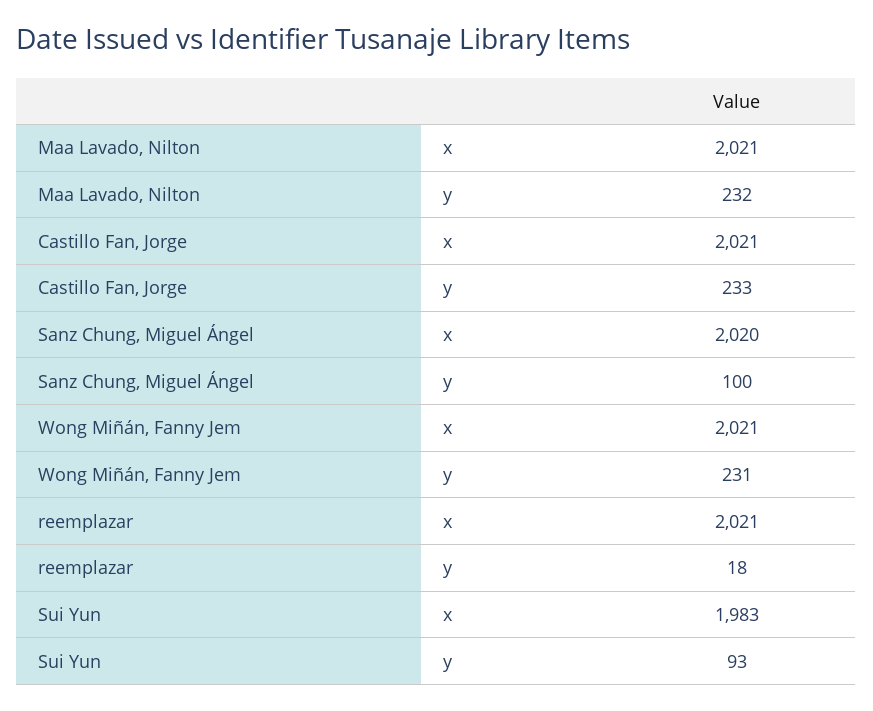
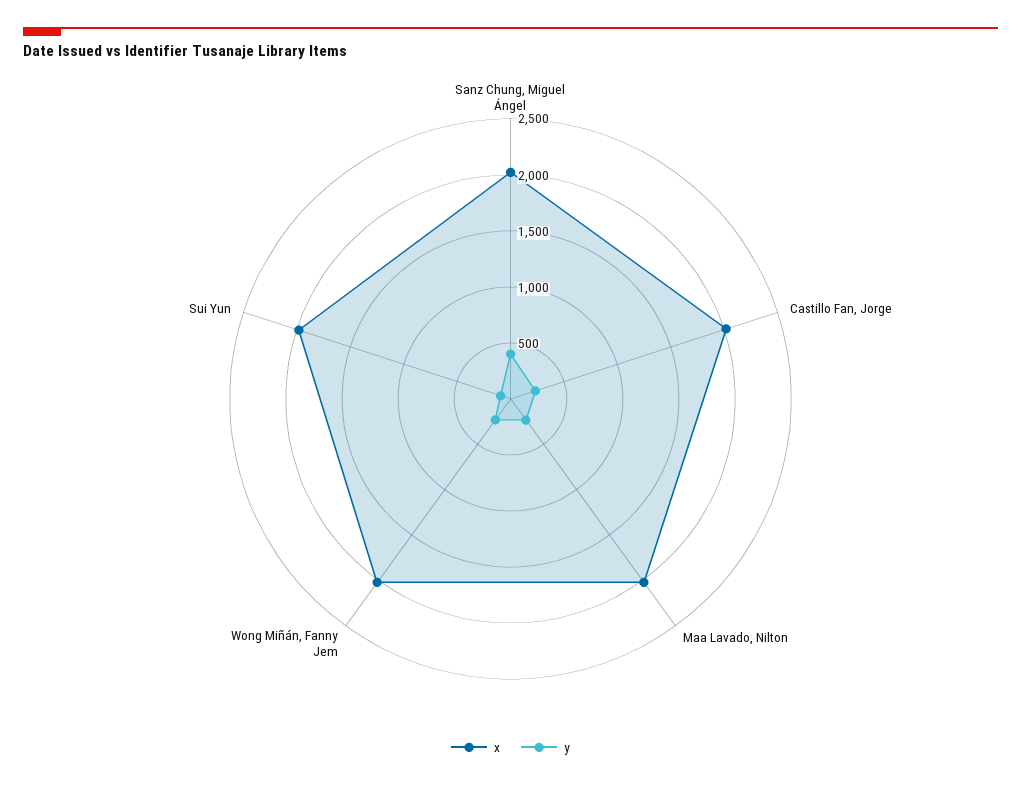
y, Sanz Chung, Miguel Ángel: 100 -> 400
x, reemplazar: 2021 -> none
y, reemplazar: 18 -> none

